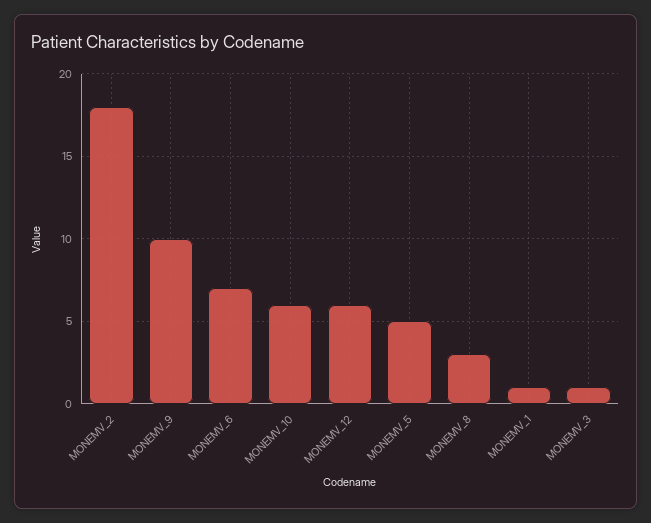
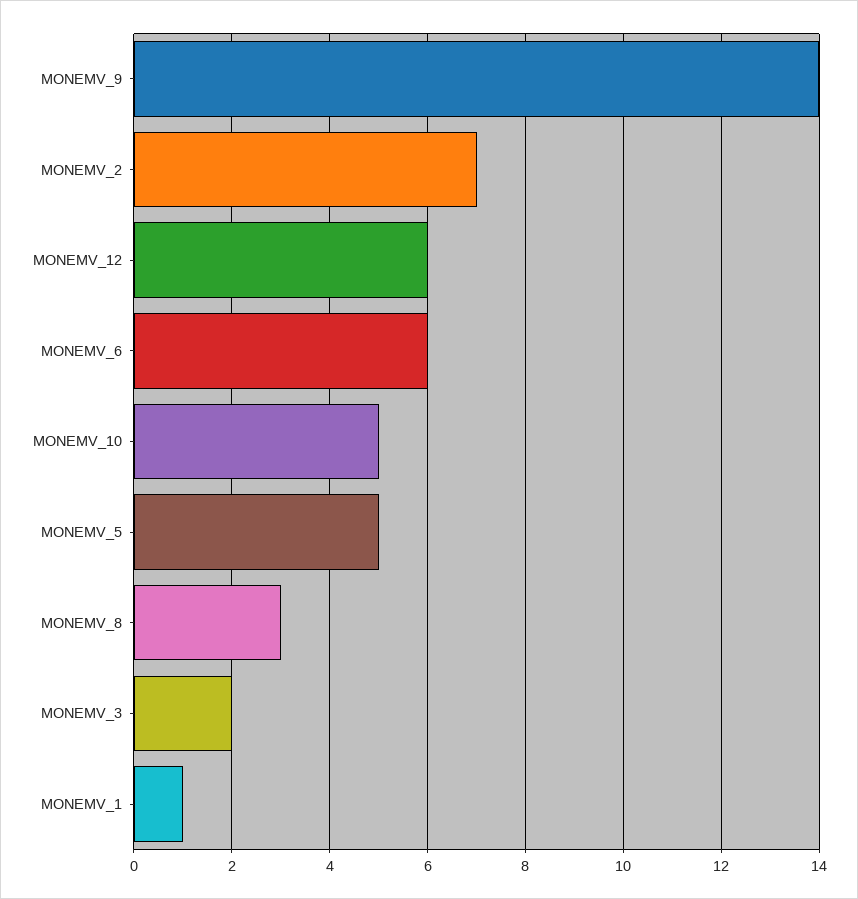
MONEMV_2: 18 -> 7
MONEMV_9: 10 -> 14
MONEMV_6: 7 -> 6
MONEMV_10: 6 -> 5
MONEMV_3: 1 -> 2

